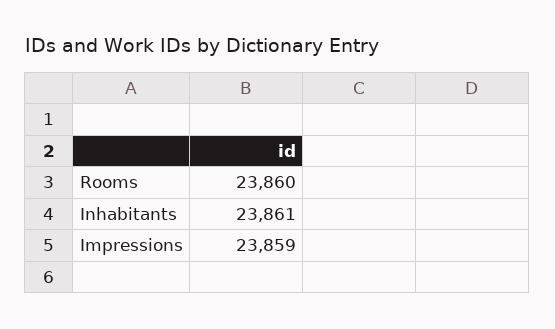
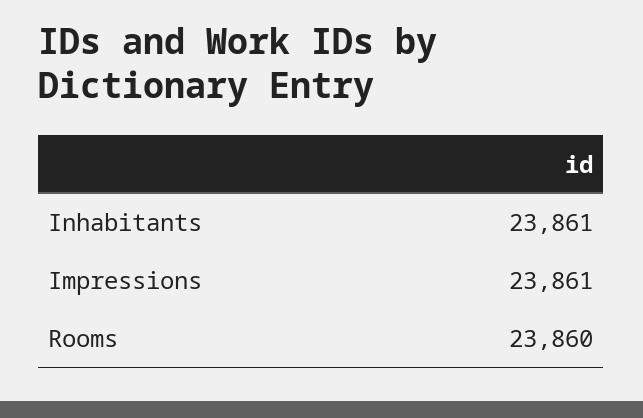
Impressions: 23859 -> 23861

